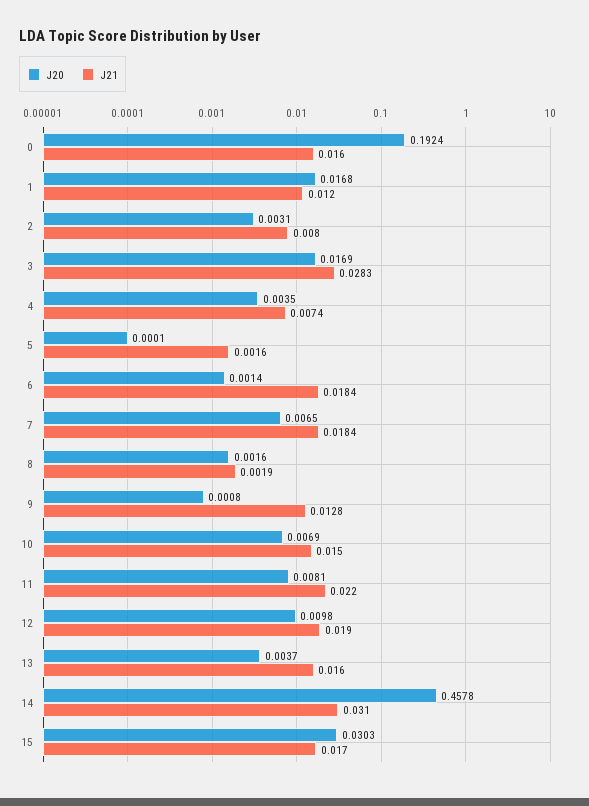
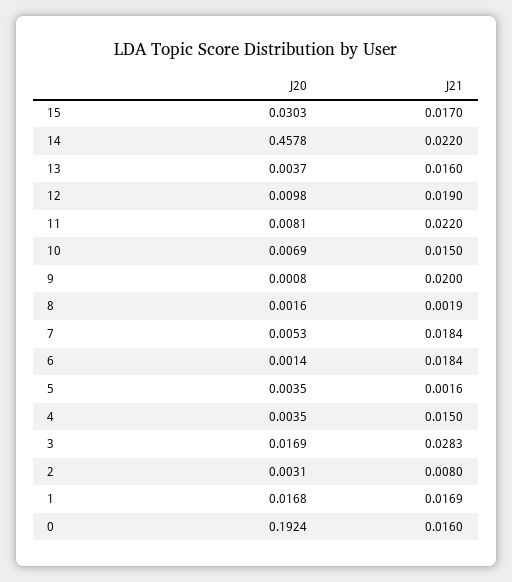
J21, 1: 0.012 -> 0.0169
J21, 4: 0.0074 -> 0.015
J20, 5: 0.0001 -> 0.0035
J20, 7: 0.0065 -> 0.0053
J21, 9: 0.0128 -> 0.02
J21, 14: 0.031 -> 0.022

